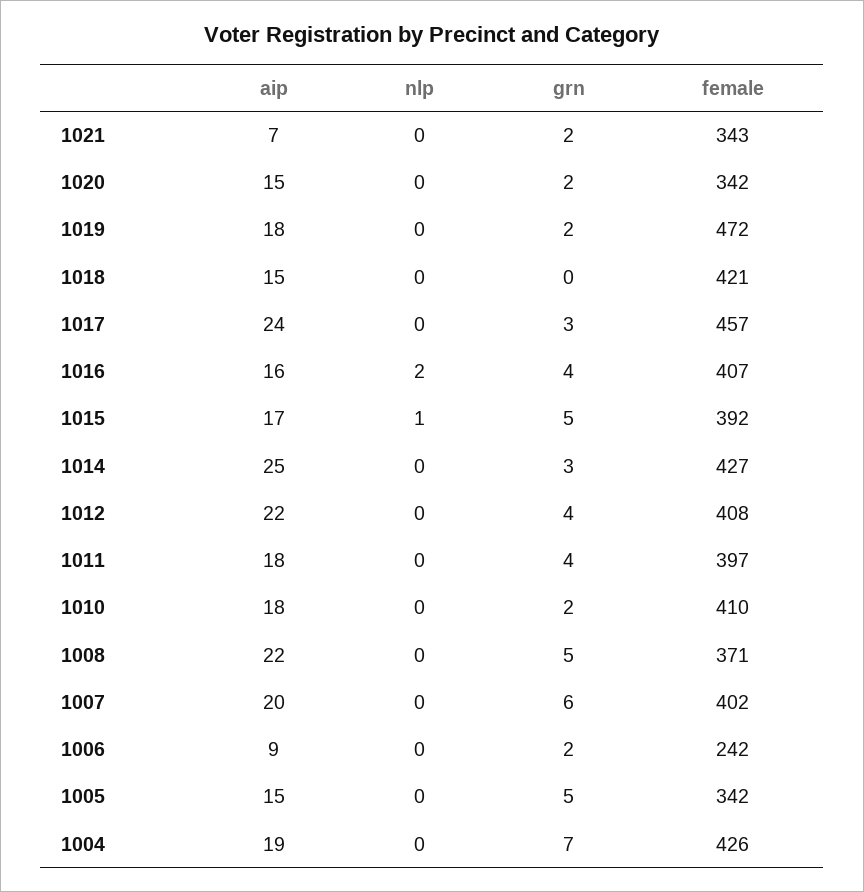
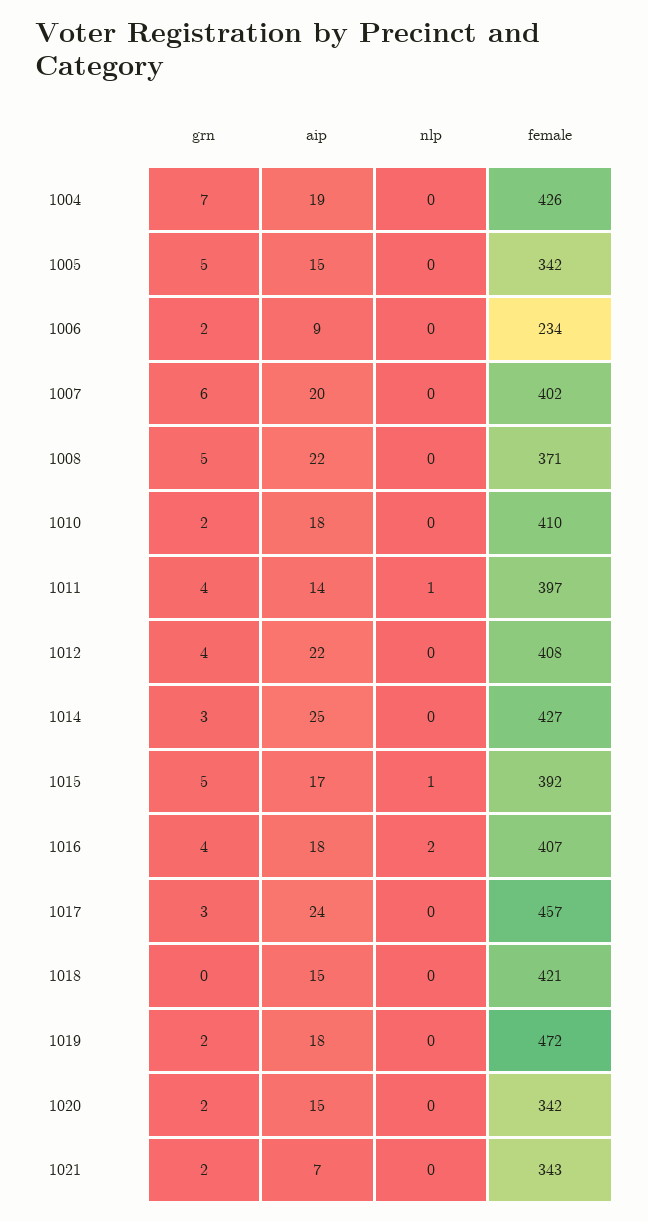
aip, 1016: 16 -> 18
aip, 1011: 18 -> 14
nlp, 1011: 0 -> 1
female, 1006: 242 -> 234

